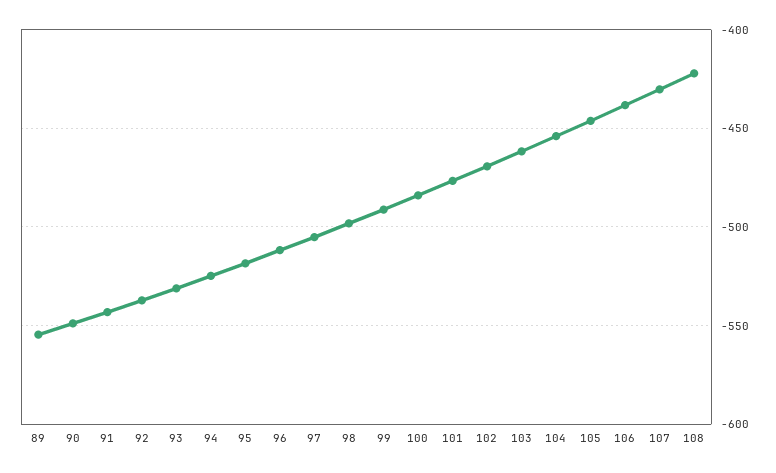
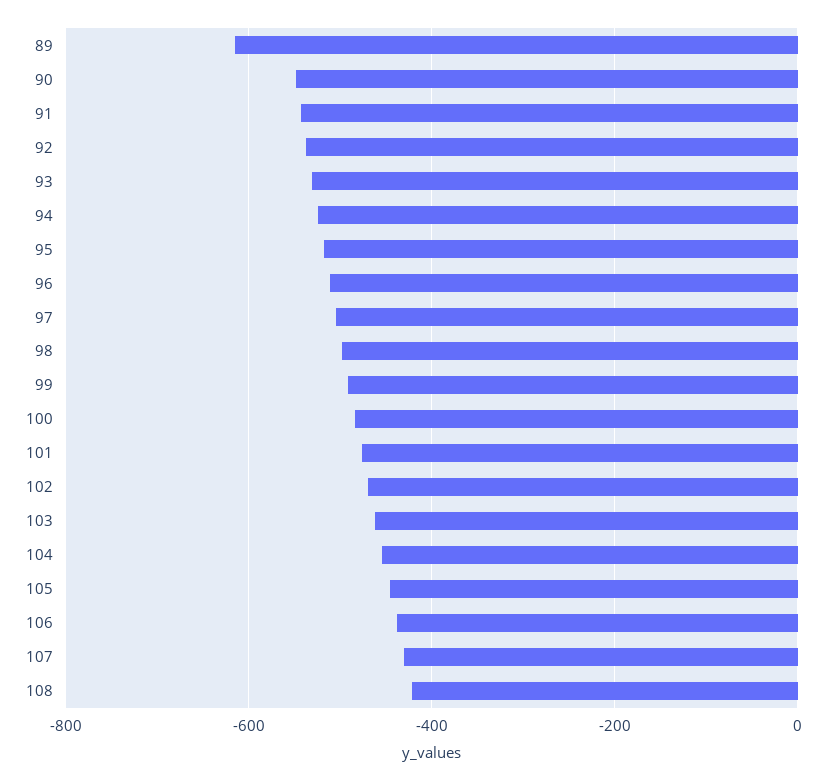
89: -555 -> -620

